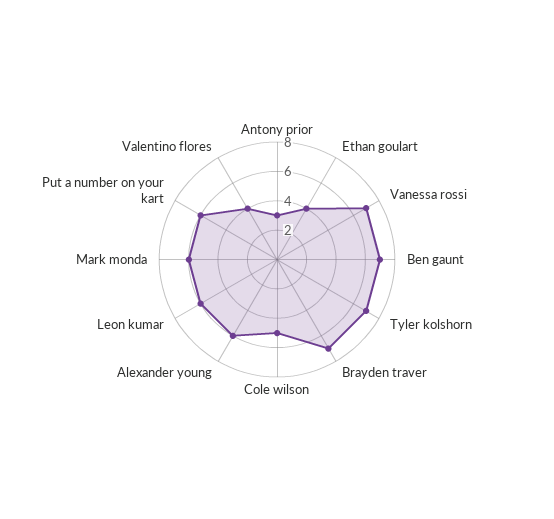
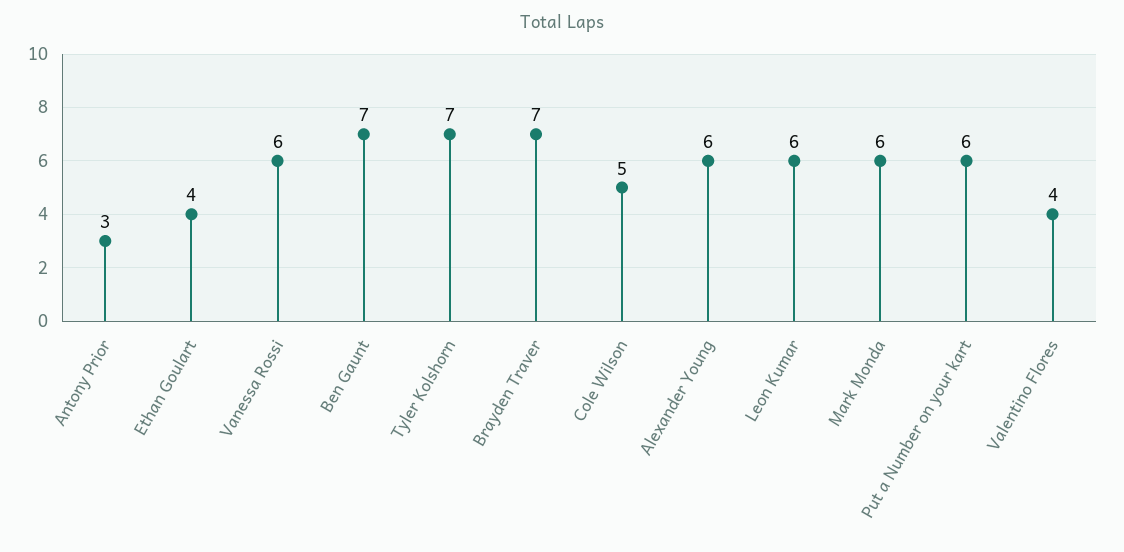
Vanessa rossi: 7 -> 6

